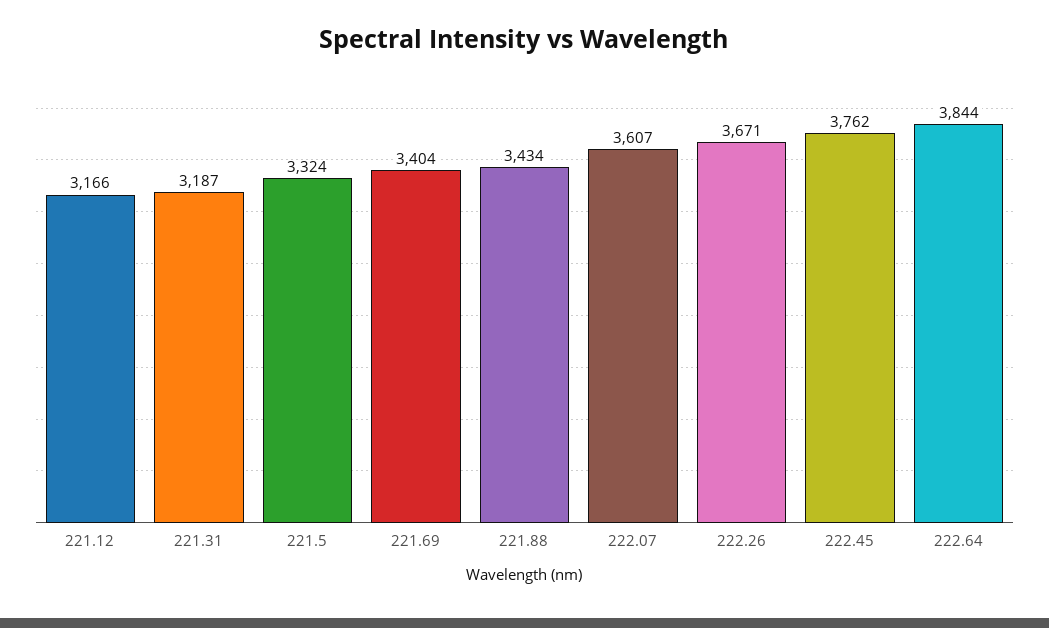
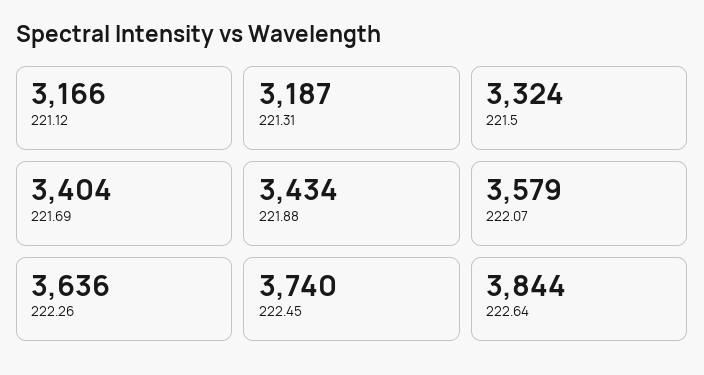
222.07: 3607 -> 3579
222.26: 3671 -> 3636
222.45: 3762 -> 3740

